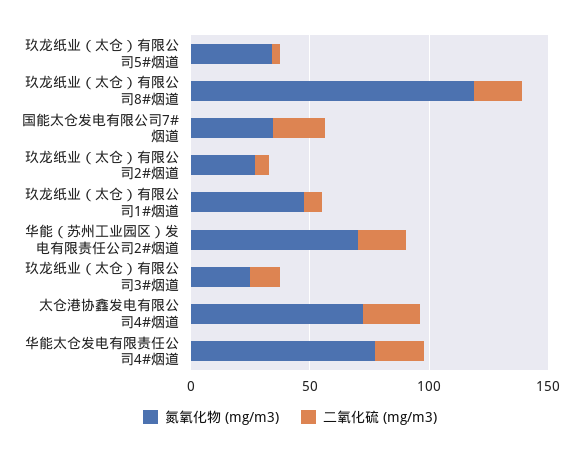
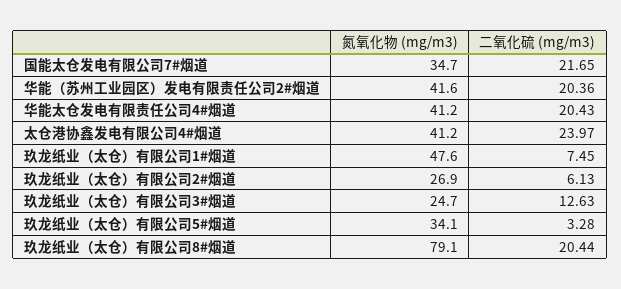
氮氧化物 (mg/m3), 玖龙纸业（太仓）有限公司8#烟道: 120 -> 79.1
氮氧化物 (mg/m3), 华能（苏州工业园区）发电有限责任公司2#烟道: 70 -> 41.6
氮氧化物 (mg/m3), 太仓港协鑫发电有限公司4#烟道: 70 -> 41.2
氮氧化物 (mg/m3), 华能太仓发电有限责任公司4#烟道: 80 -> 41.2

